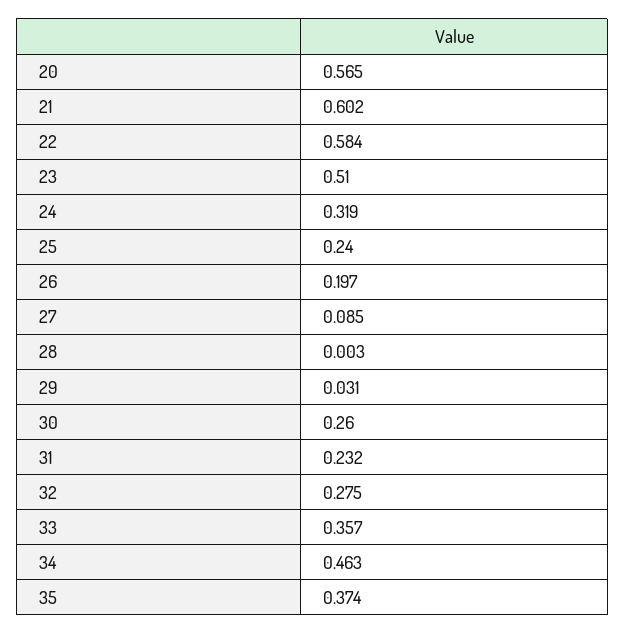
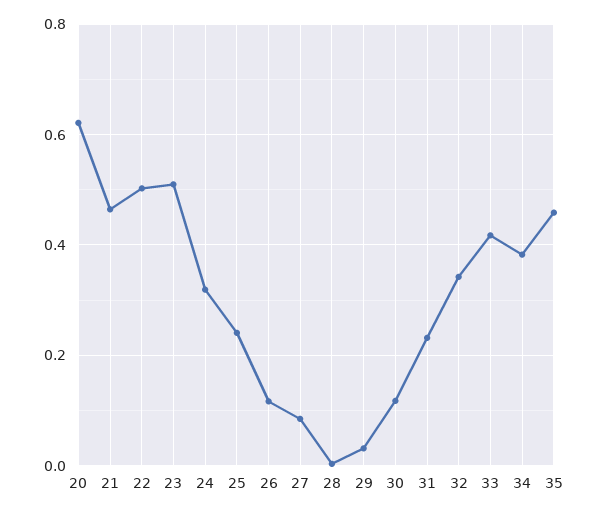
20: 0.565 -> 0.62
21: 0.602 -> 0.46
22: 0.584 -> 0.5
26: 0.197 -> 0.12
30: 0.26 -> 0.12
32: 0.275 -> 0.34
33: 0.357 -> 0.42
34: 0.463 -> 0.38
35: 0.374 -> 0.46

